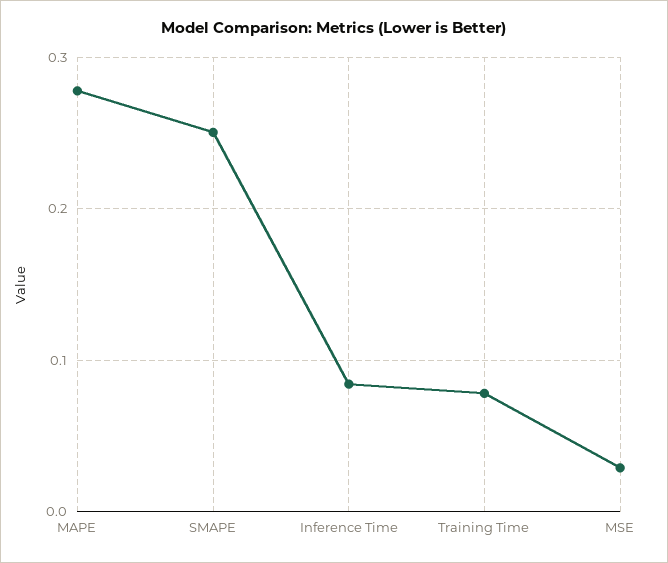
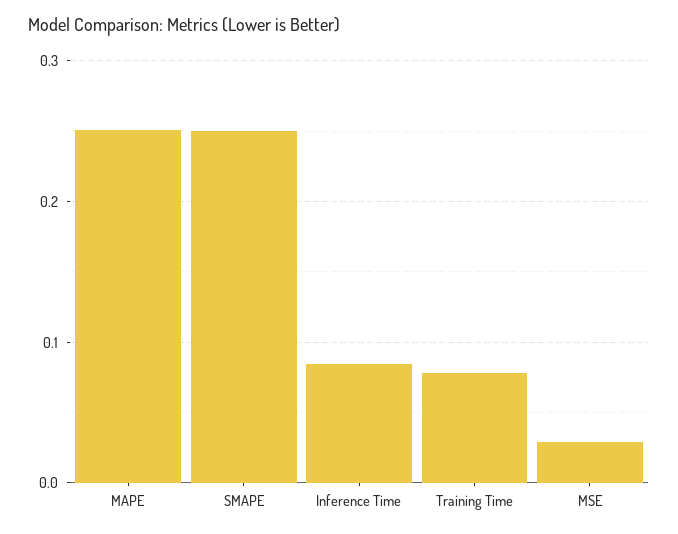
MAPE: 0.28 -> 0.25

